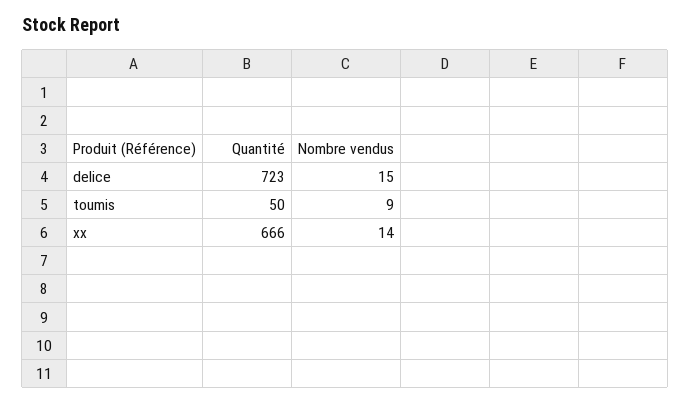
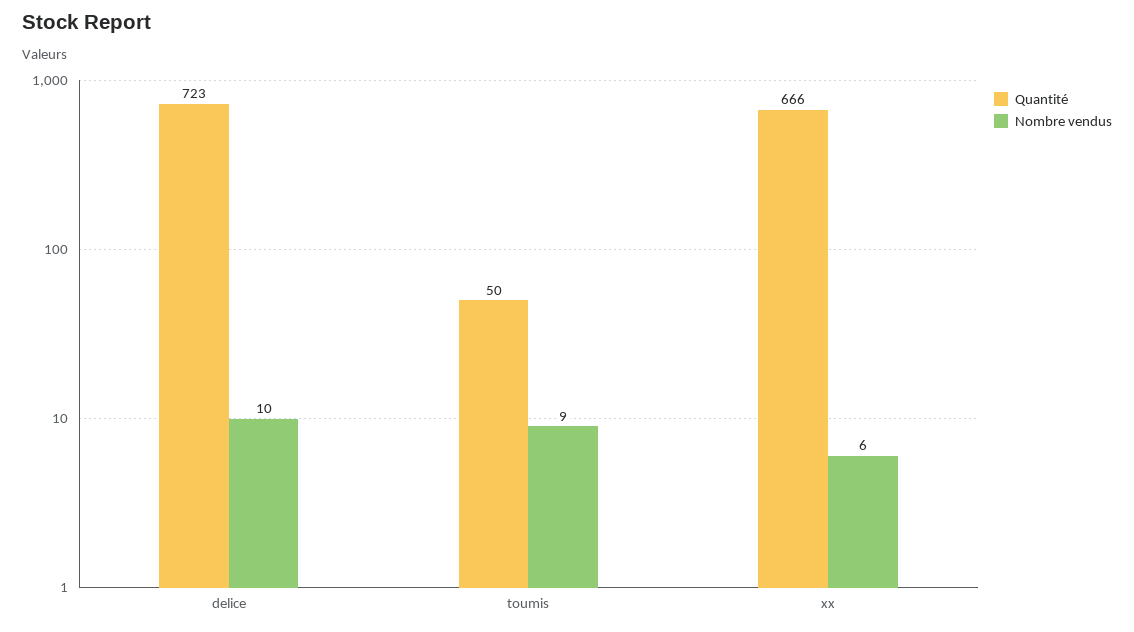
Nombre vendus, delice: 15 -> 10
Nombre vendus, xx: 14 -> 6

